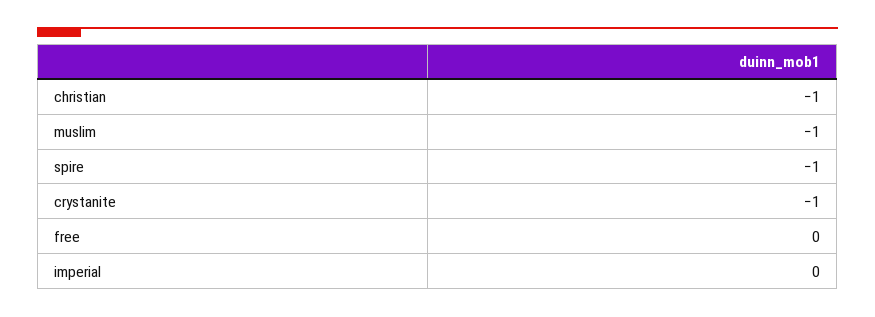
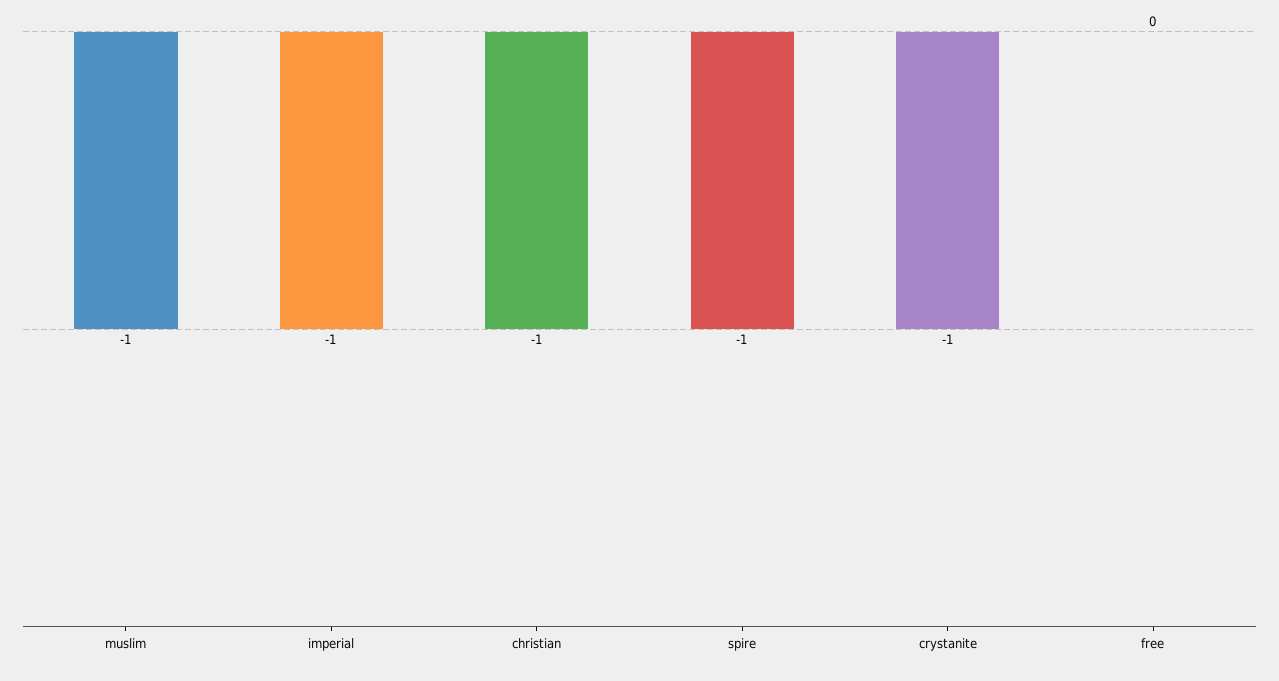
imperial: 0 -> -1

